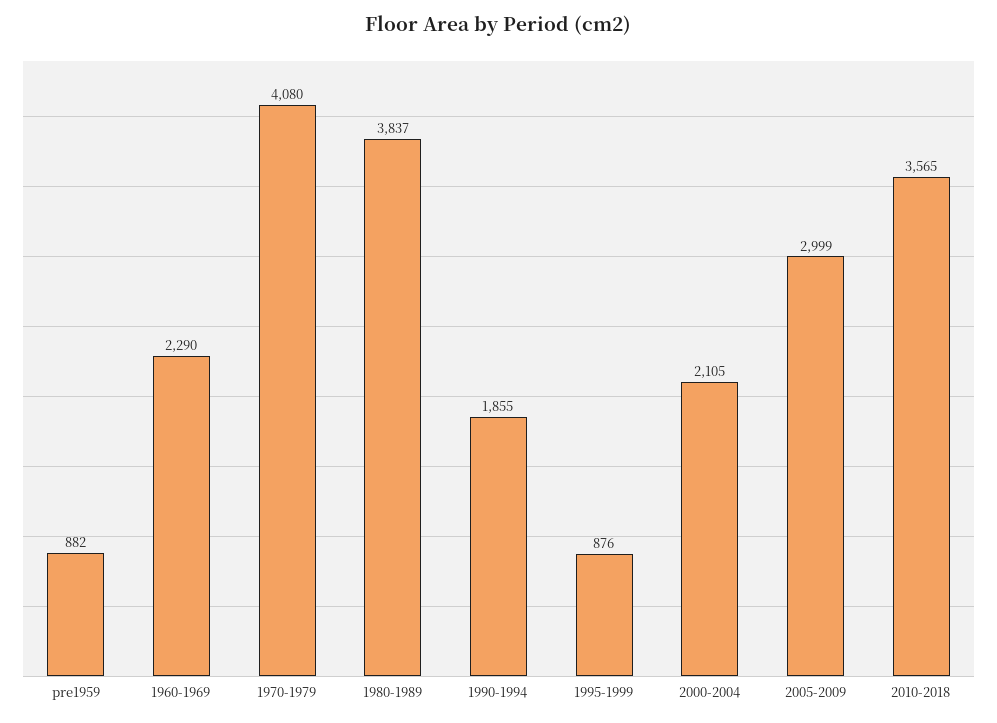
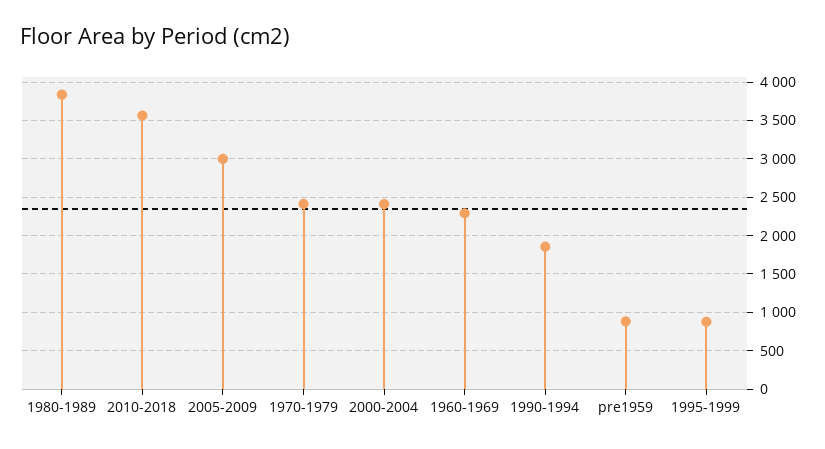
1970-1979: 4080 -> 2400
2000-2004: 2105 -> 2400

